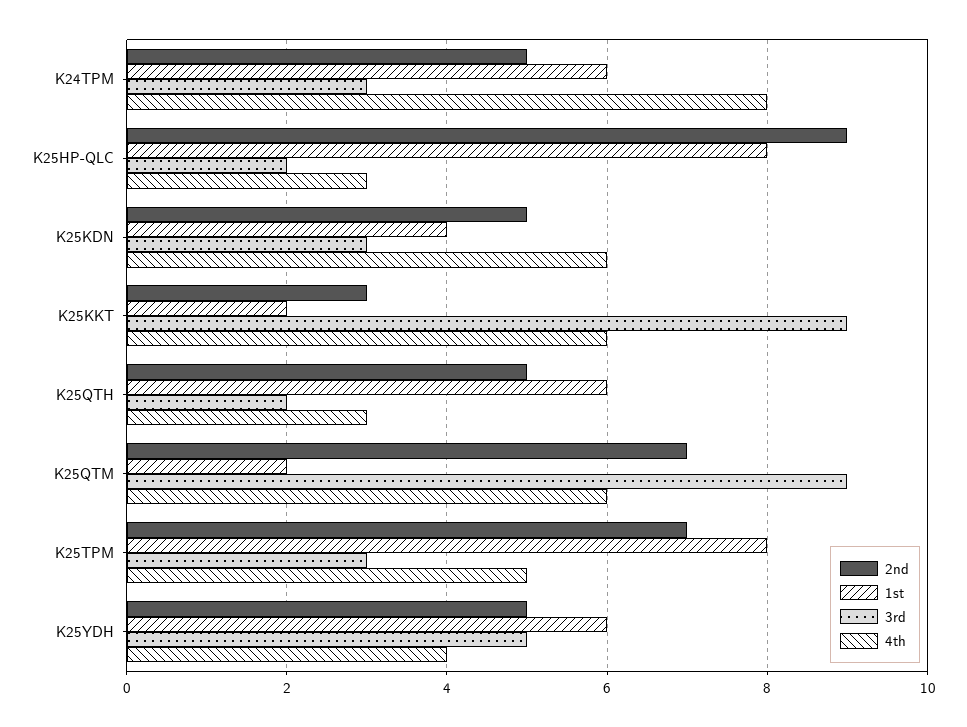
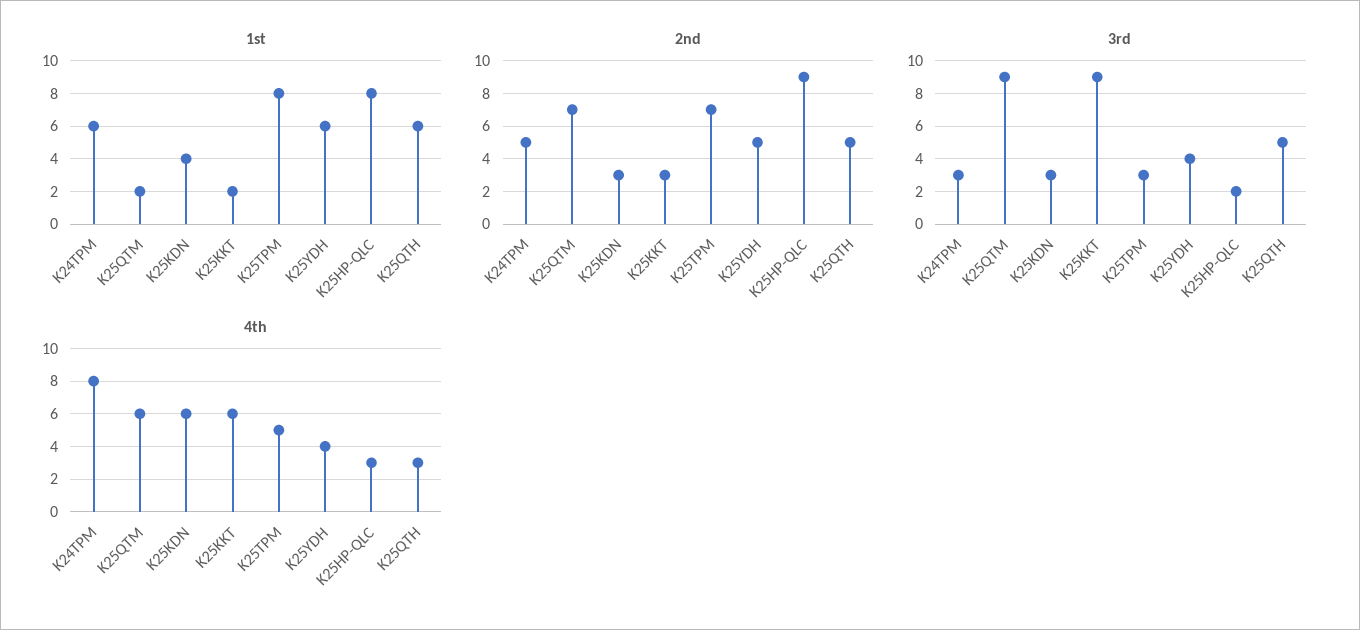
2nd, K25KDN: 5 -> 3
3rd, K25QTH: 2 -> 5
3rd, K25YDH: 5 -> 4

